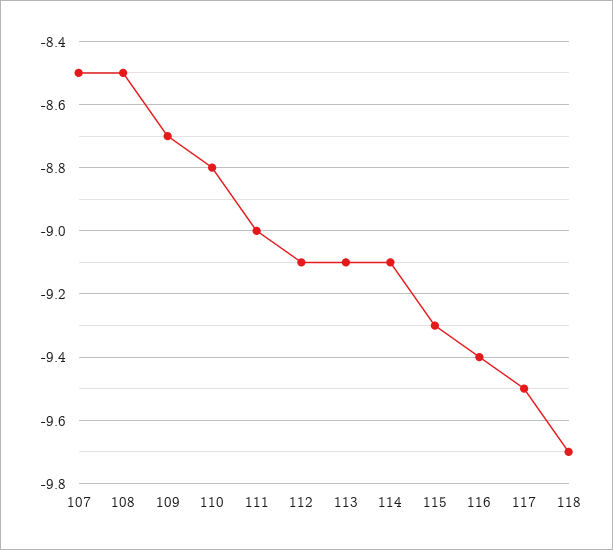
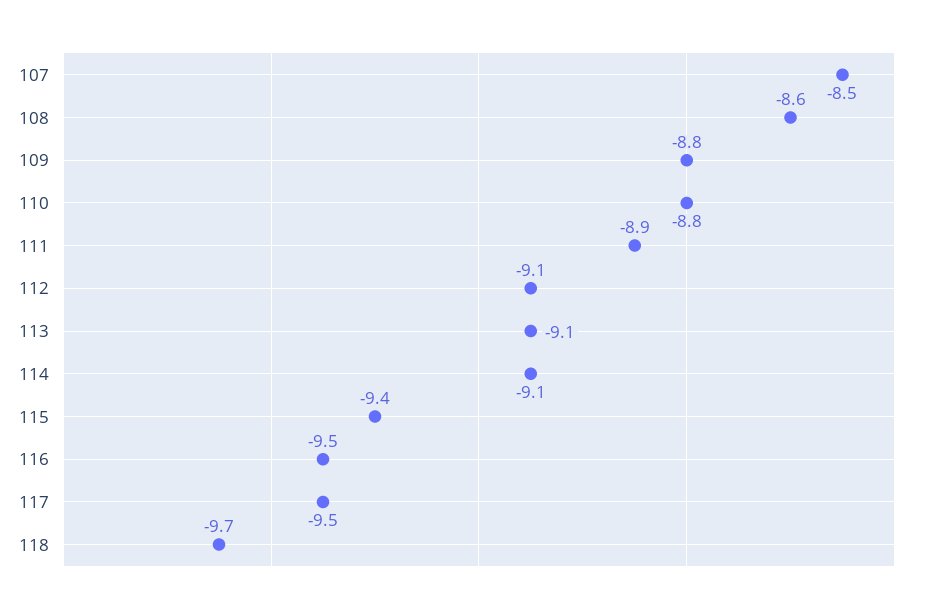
108: -8.5 -> -8.6
109: -8.7 -> -8.8
111: -9 -> -8.9
115: -9.3 -> -9.4
116: -9.4 -> -9.5

